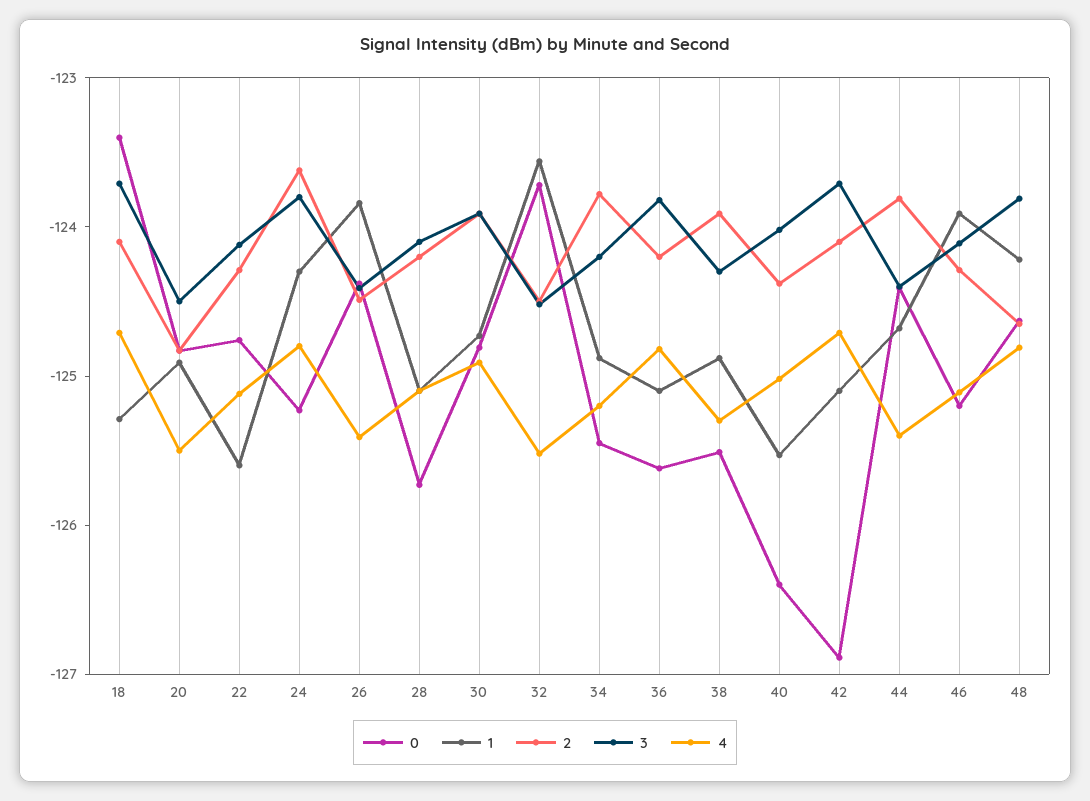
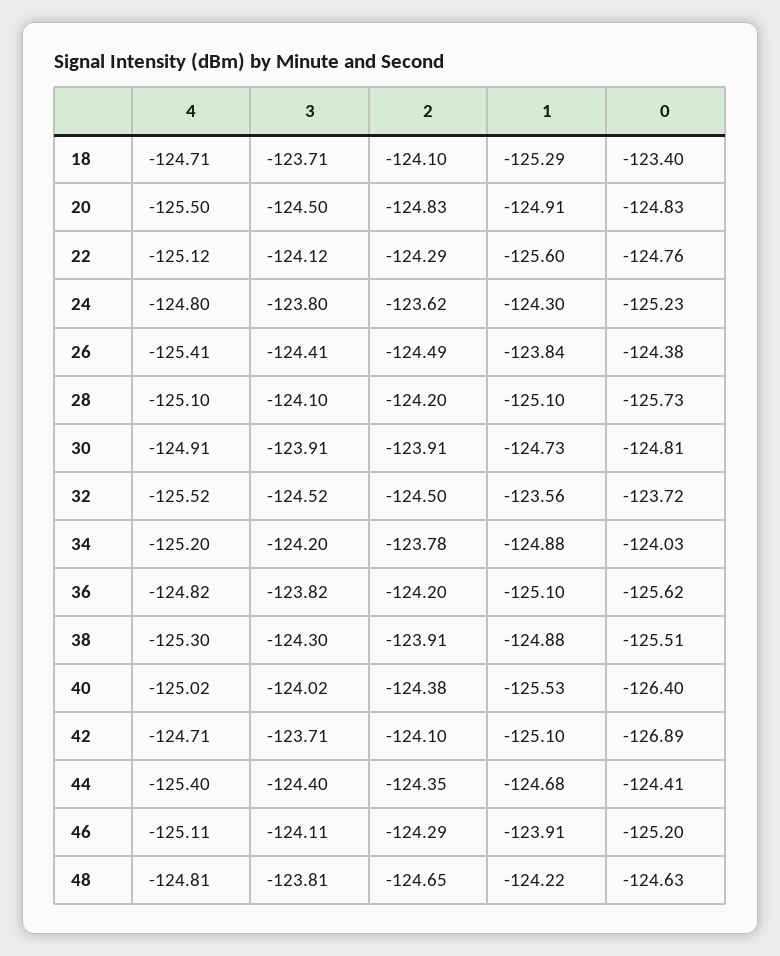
0, 34: -125.4 -> -124.03
2, 44: -123.8 -> -124.35

